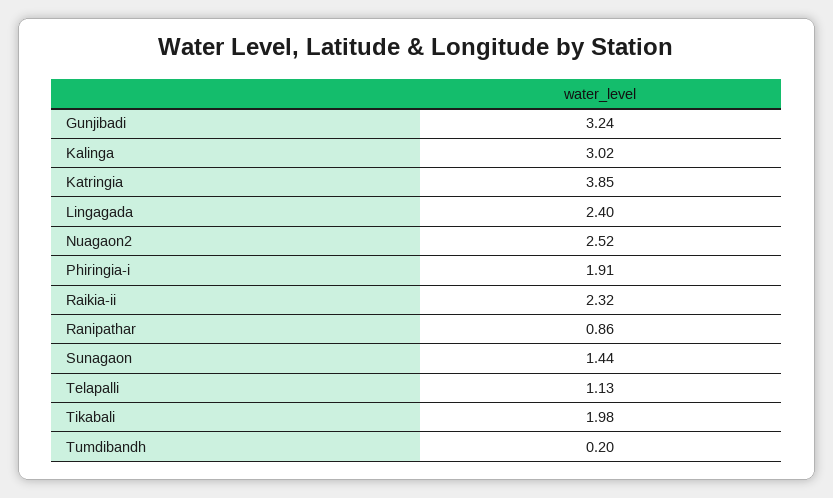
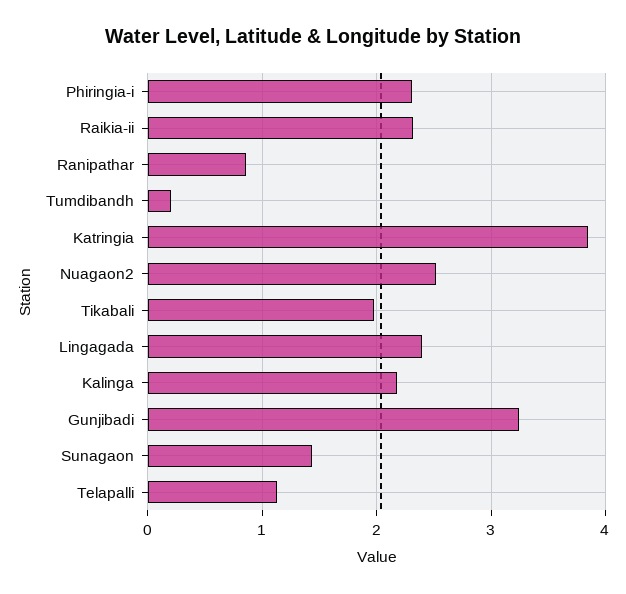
Kalinga: 3.02 -> 2.2
Phiringia-i: 1.91 -> 2.3

